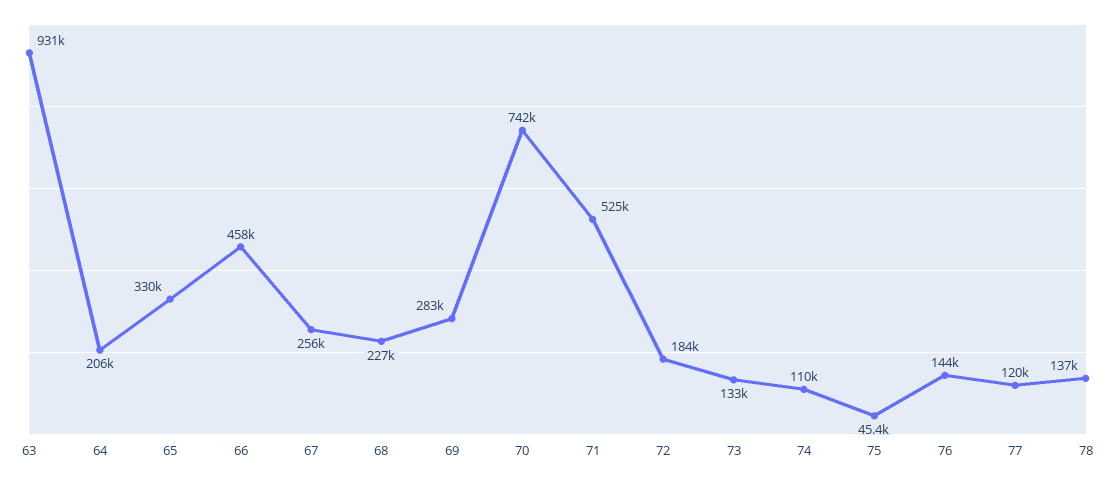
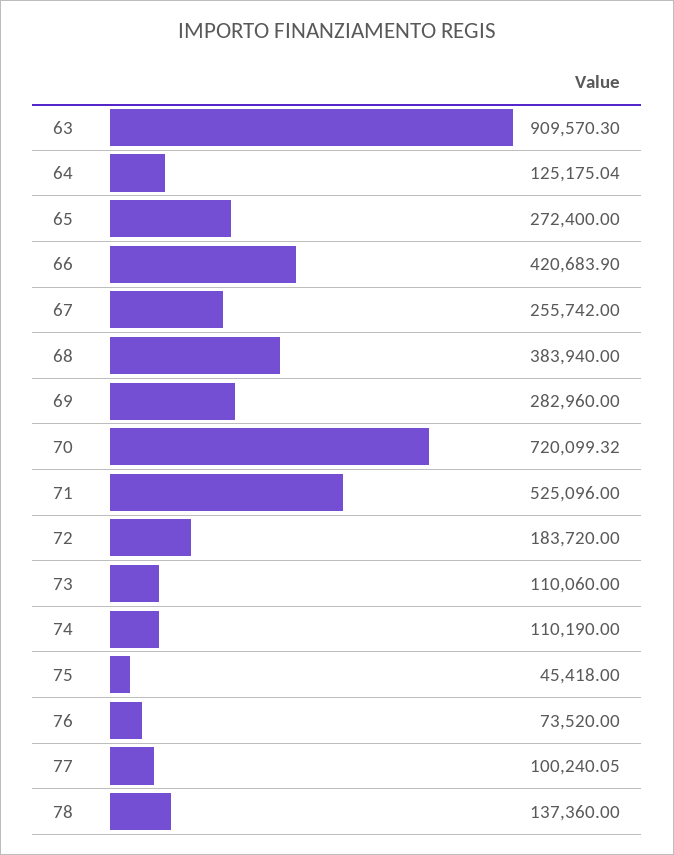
63: 931000 -> 909570.3
64: 206000 -> 125175.04
65: 330000 -> 272400
66: 458000 -> 420683.9
68: 227000 -> 383940
70: 742000 -> 720099.32
73: 133000 -> 110060
76: 144000 -> 73520
77: 120000 -> 100240.05

